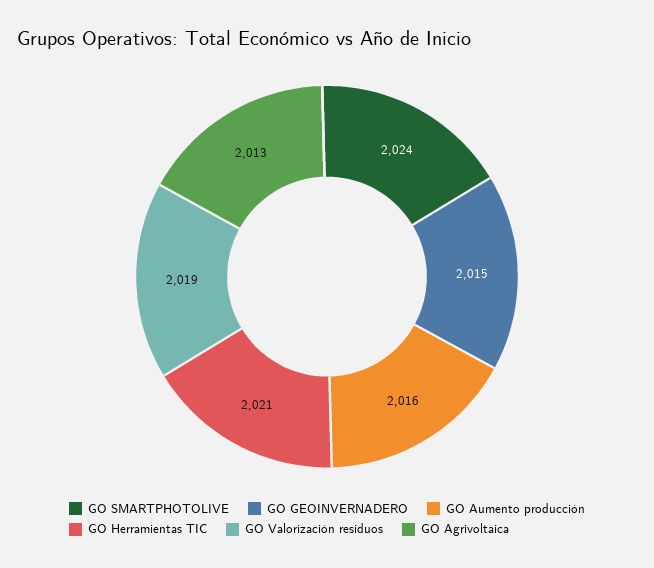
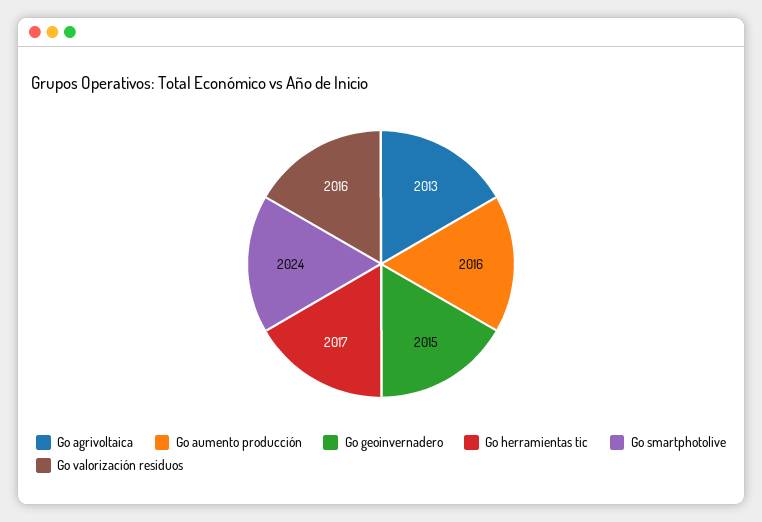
GO Herramientas TIC: 2021 -> 2017
GO Valorización residuos: 2019 -> 2016

